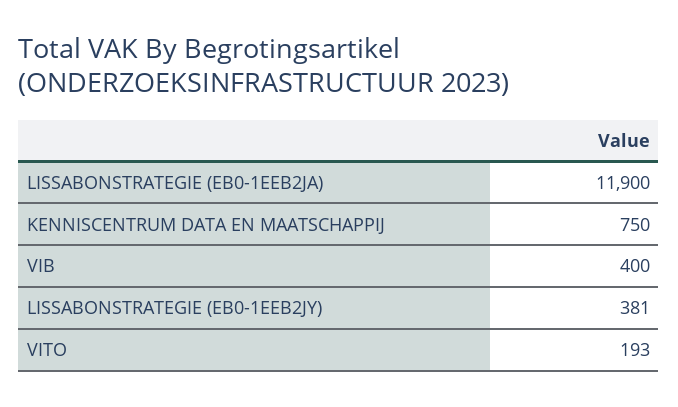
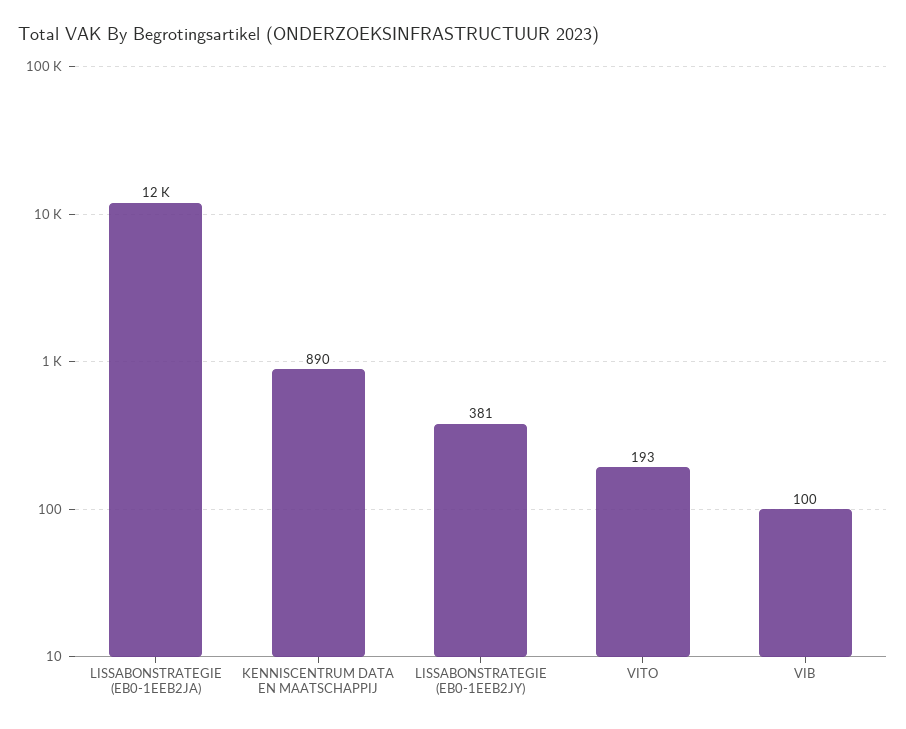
KENNISCENTRUM DATA EN MAATSCHAPPIJ: 750 -> 890
VIB: 400 -> 100

